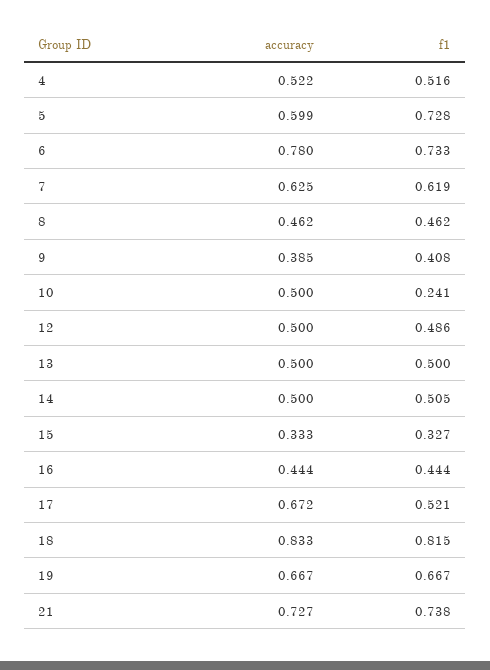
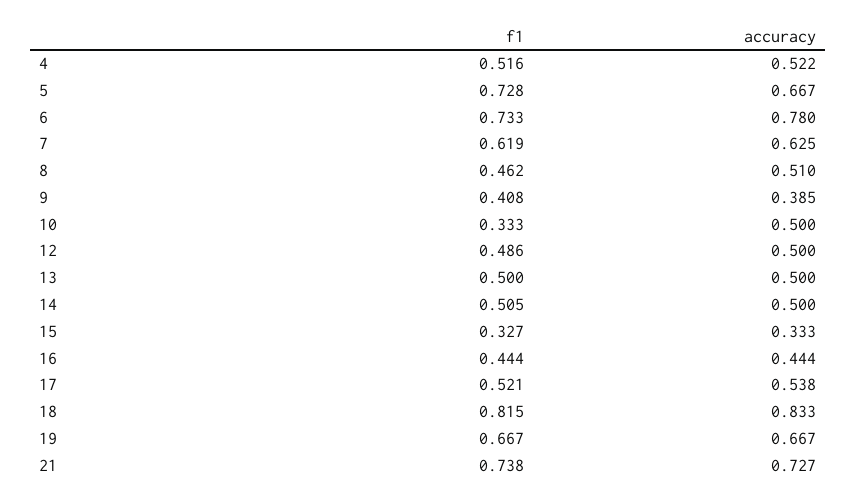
accuracy, 5: 0.599 -> 0.667
accuracy, 8: 0.462 -> 0.51
f1, 10: 0.241 -> 0.333
accuracy, 17: 0.672 -> 0.538

